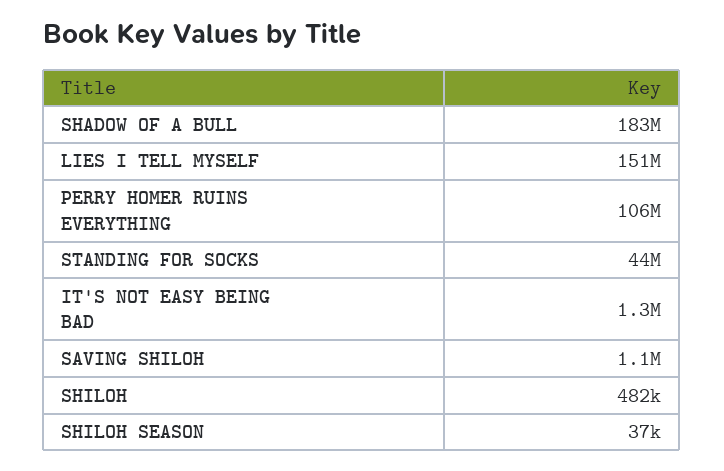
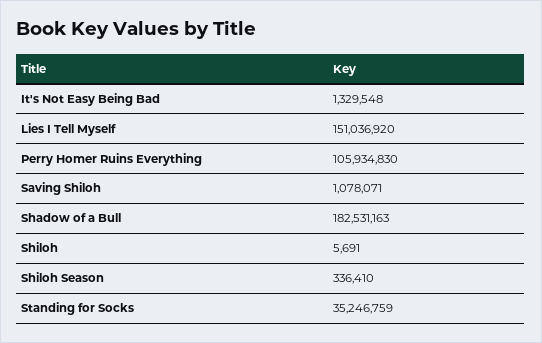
STANDING FOR SOCKS: 44000000 -> 35246759
SHILOH: 482000 -> 5691
SHILOH SEASON: 37000 -> 336410

